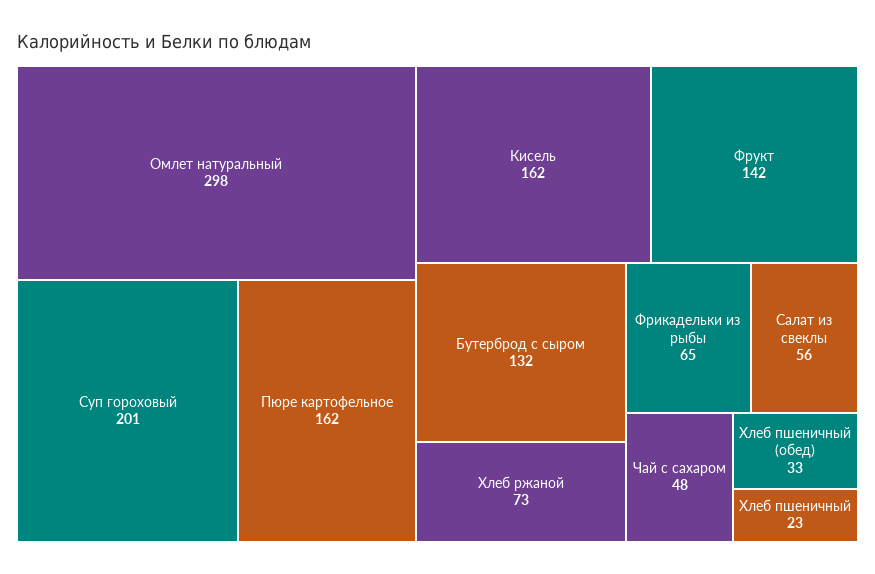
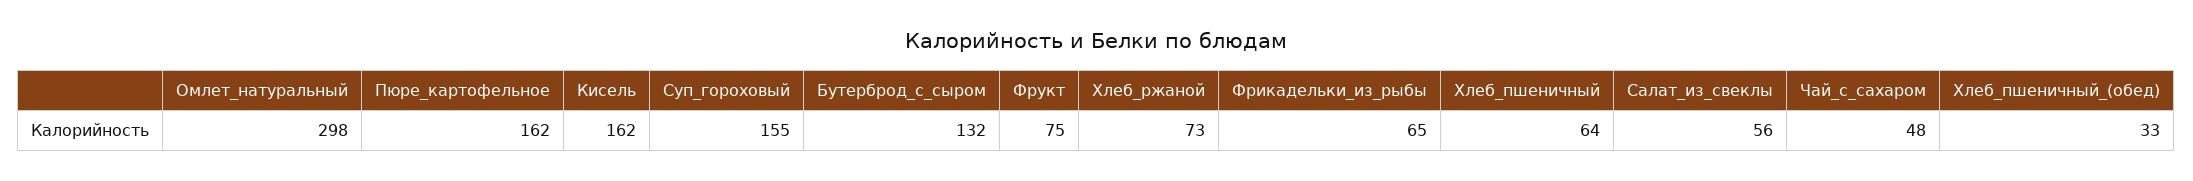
Суп гороховый: 201 -> 155
Фрукт: 142 -> 75
Хлеб пшеничный: 23 -> 64

